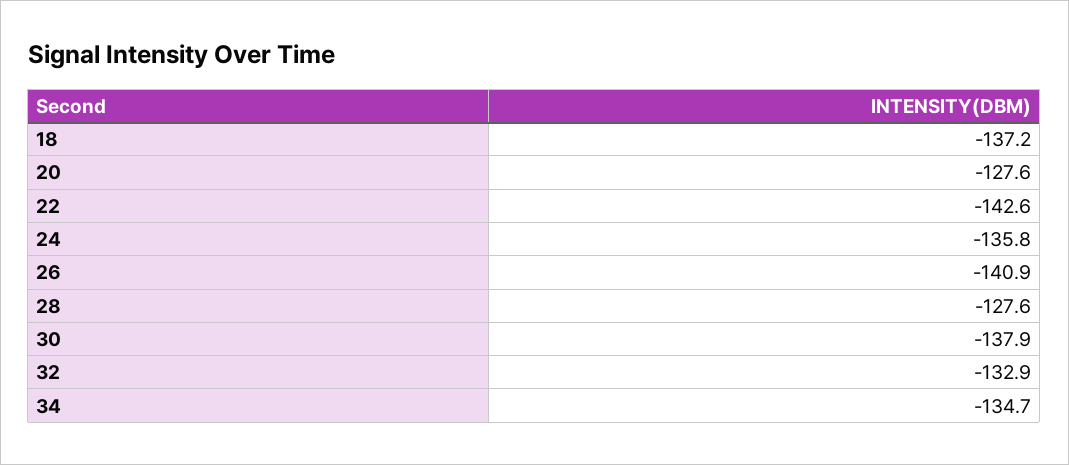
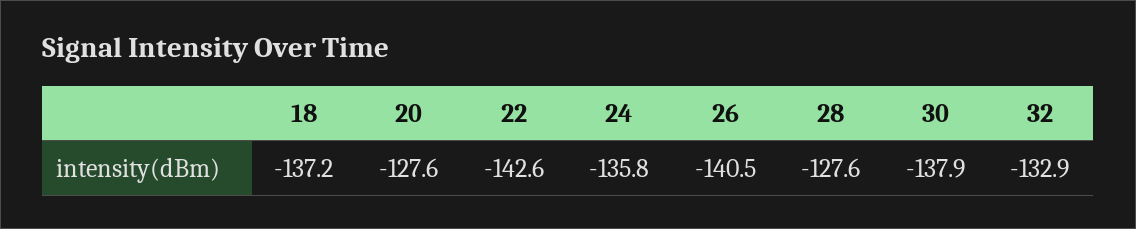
26: -140.9 -> -140.5
34: -134.7 -> none

